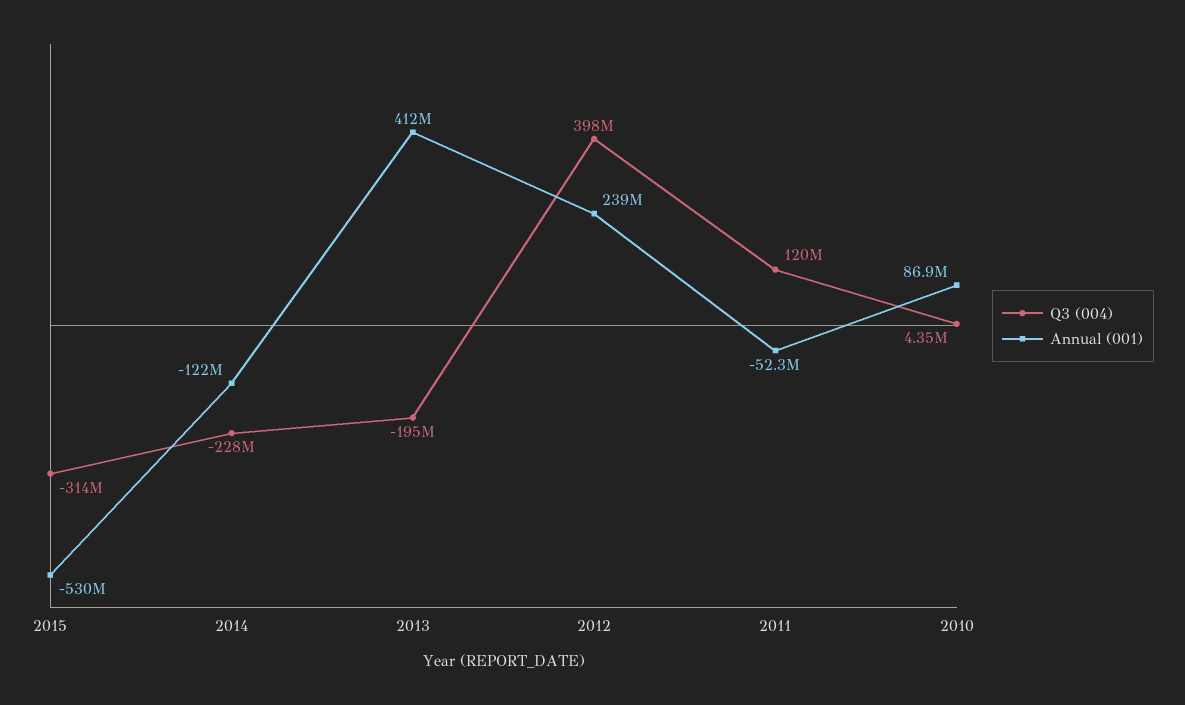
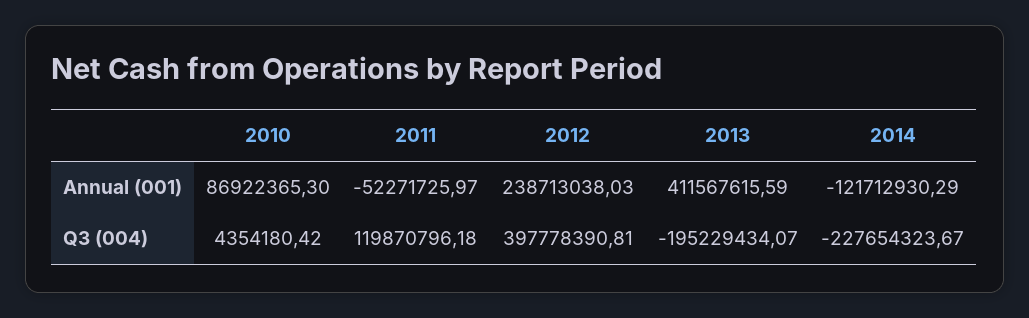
Q3 (004), 2015: -314000000 -> none
Annual (001), 2015: -530000000 -> none

